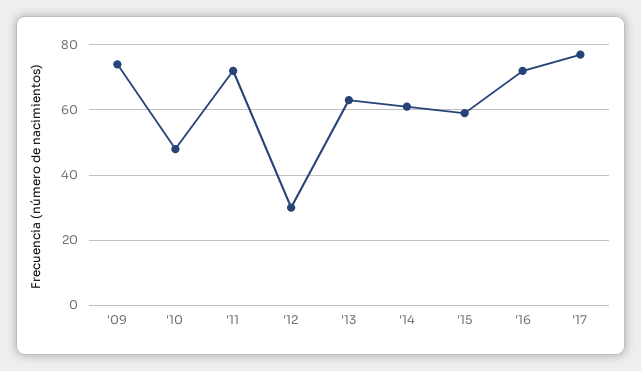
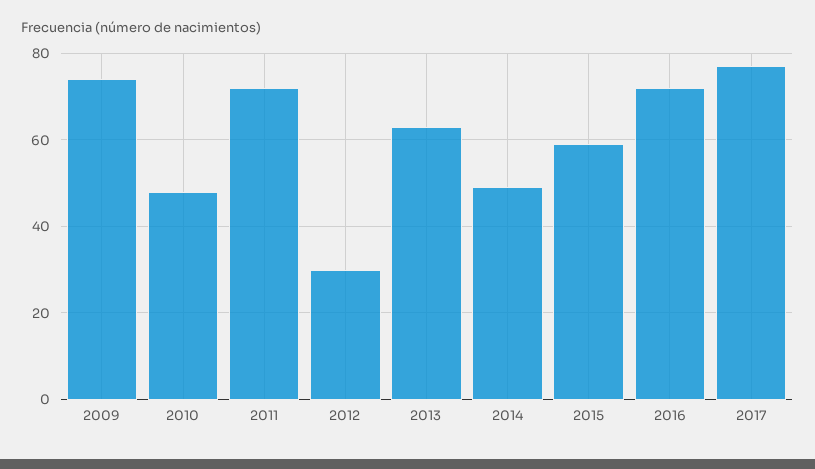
'14: 60 -> 50

